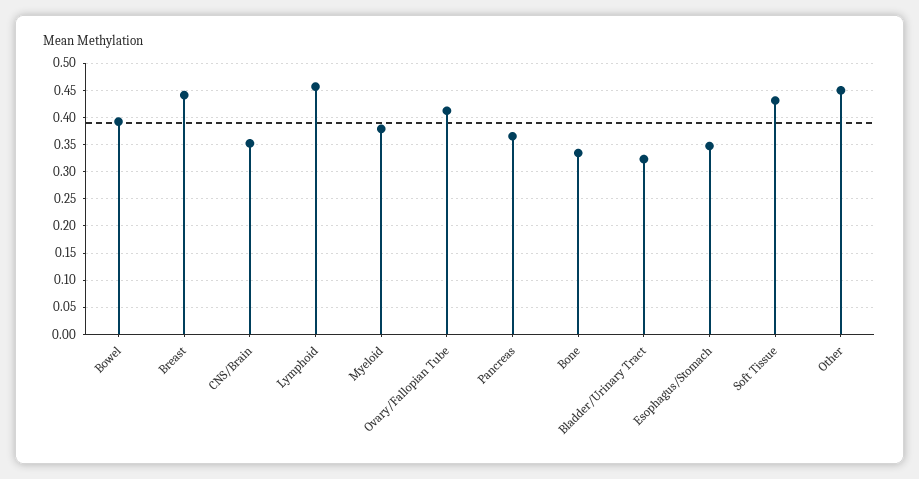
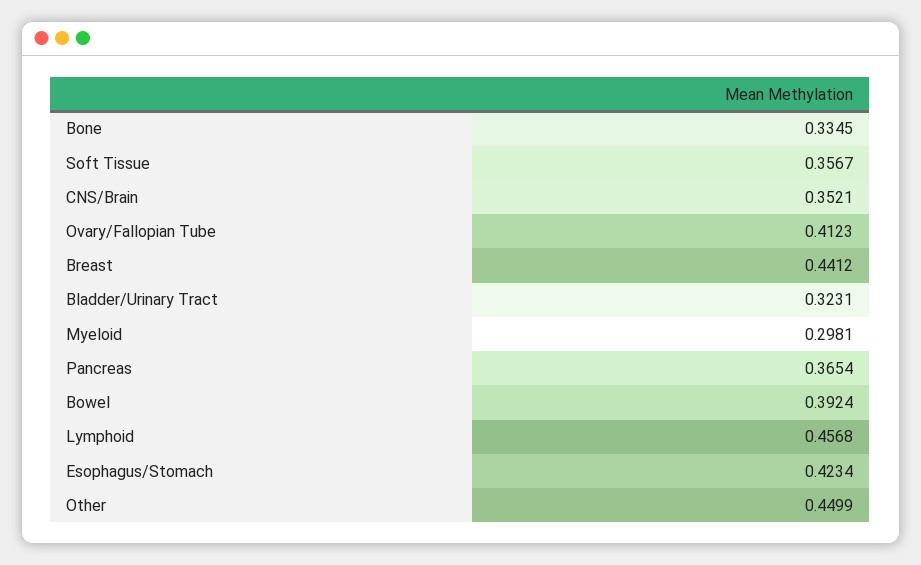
Myeloid: 0.375 -> 0.2981
Esophagus/Stomach: 0.35 -> 0.4234
Soft Tissue: 0.425 -> 0.3567

